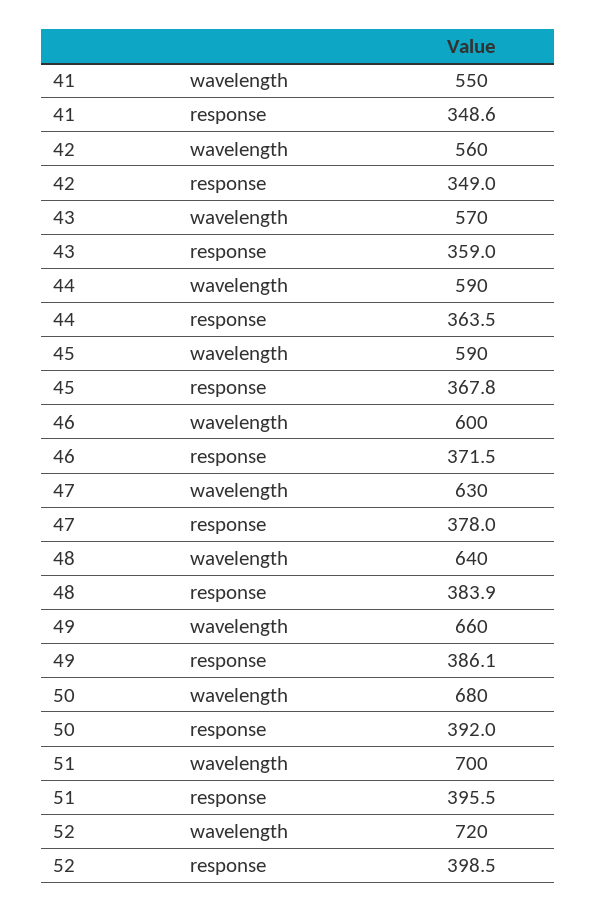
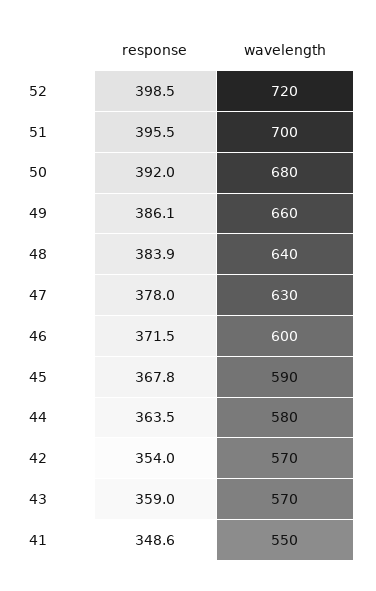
42, wavelength: 560 -> 570
42, response: 349 -> 354
44, wavelength: 590 -> 580

